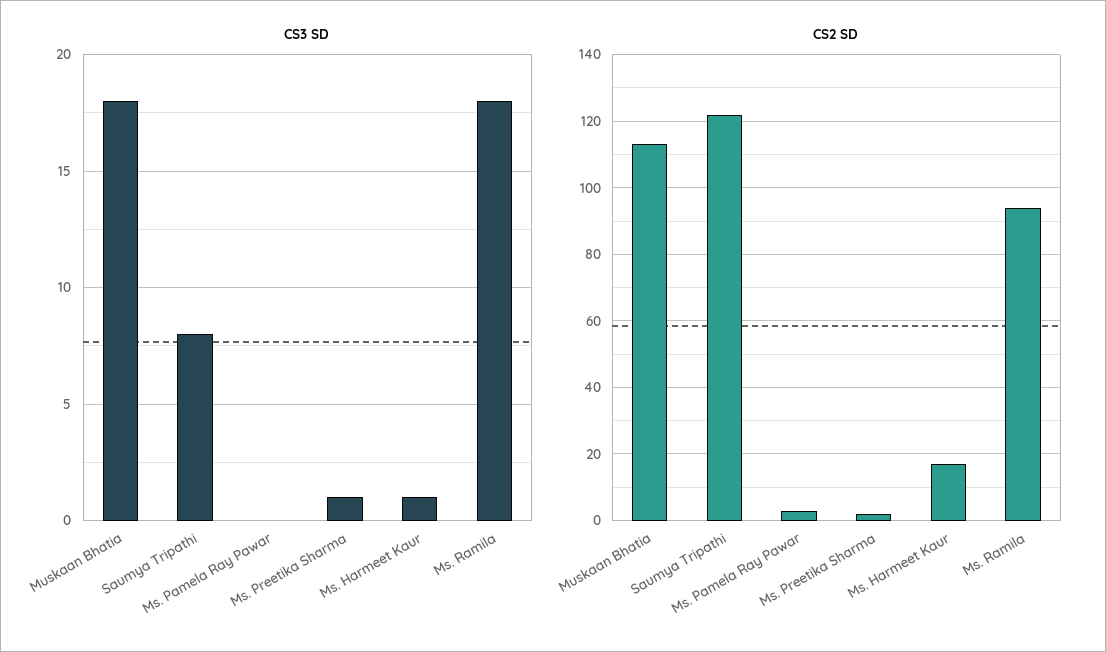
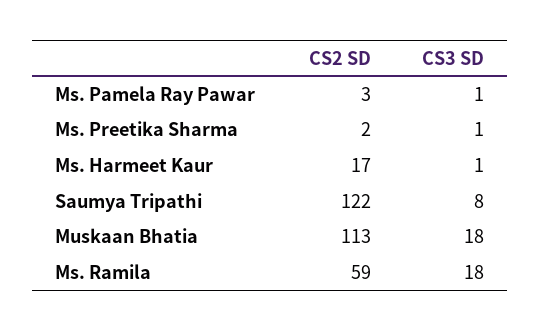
CS3 SD, Ms. Pamela Ray Pawar: 0 -> 1
CS2 SD, Ms. Ramila: 95 -> 59

